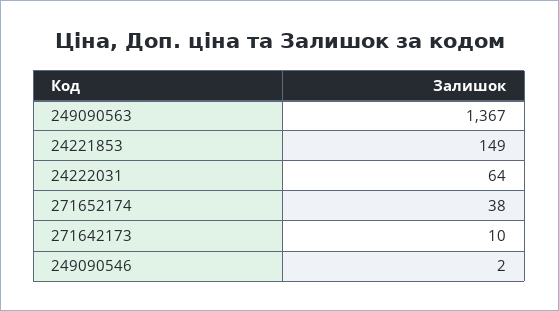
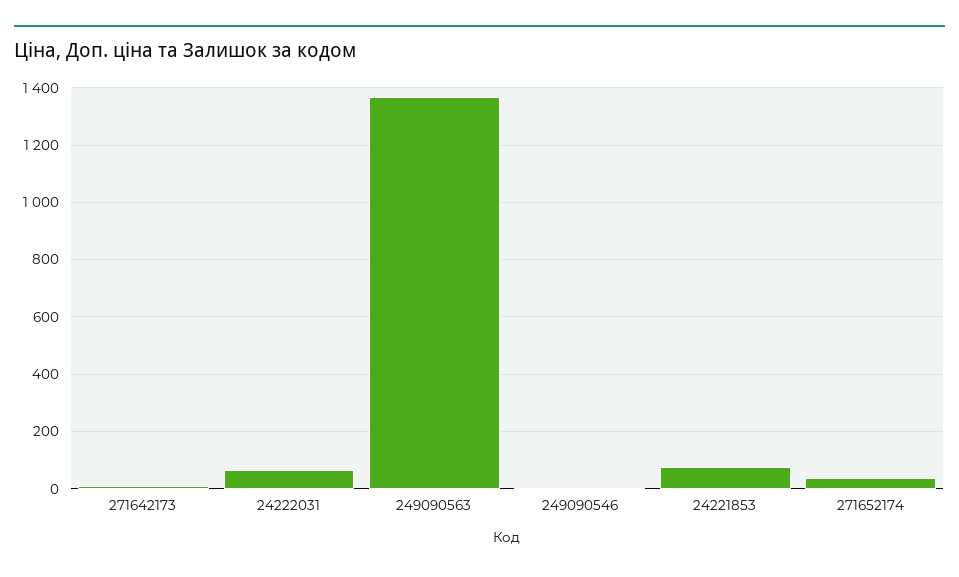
24221853: 149 -> 75

